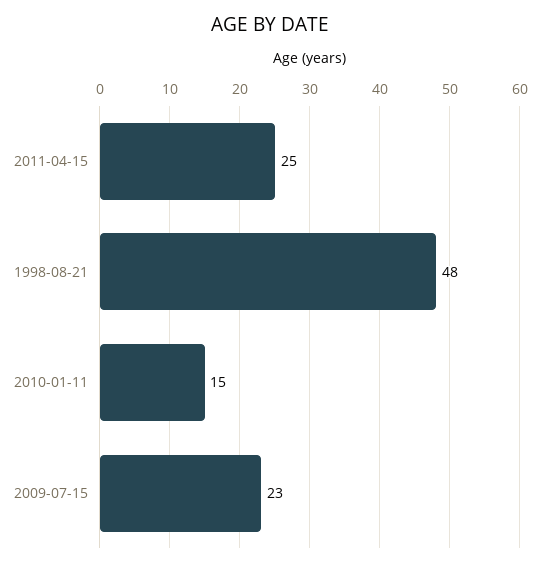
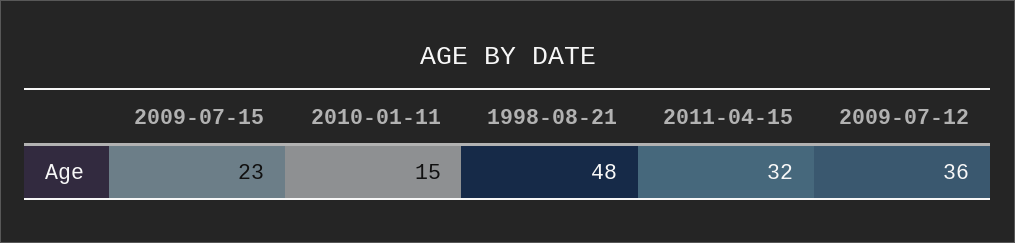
2011-04-15: 25 -> 32
2009-07-12: none -> 36

